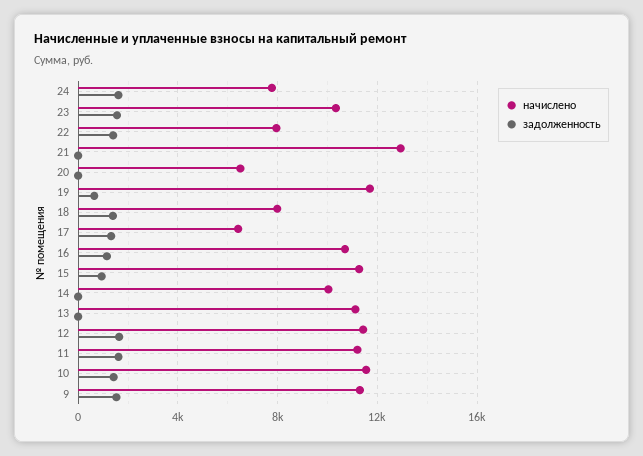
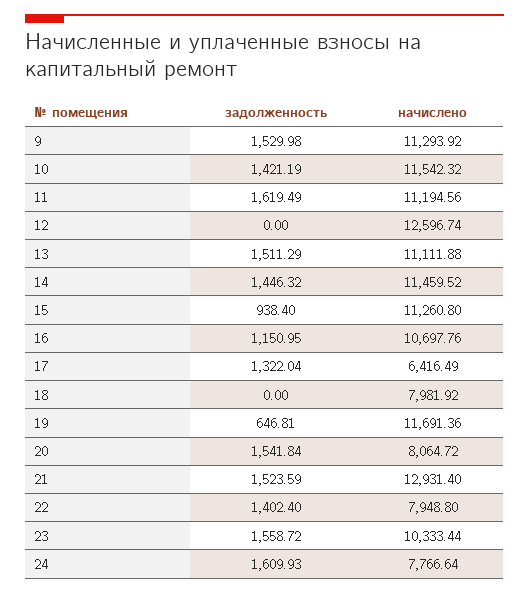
задолженность, 21: 0 -> 1523.59
начислено, 20: 6500 -> 8064.72
задолженность, 20: 0 -> 1541.84
задолженность, 18: 1500 -> 0
начислено, 14: 10000 -> 11459.52
задолженность, 14: 0 -> 1446.32
задолженность, 13: 0 -> 1511.29
начислено, 12: 11500 -> 12596.74
задолженность, 12: 1500 -> 0

